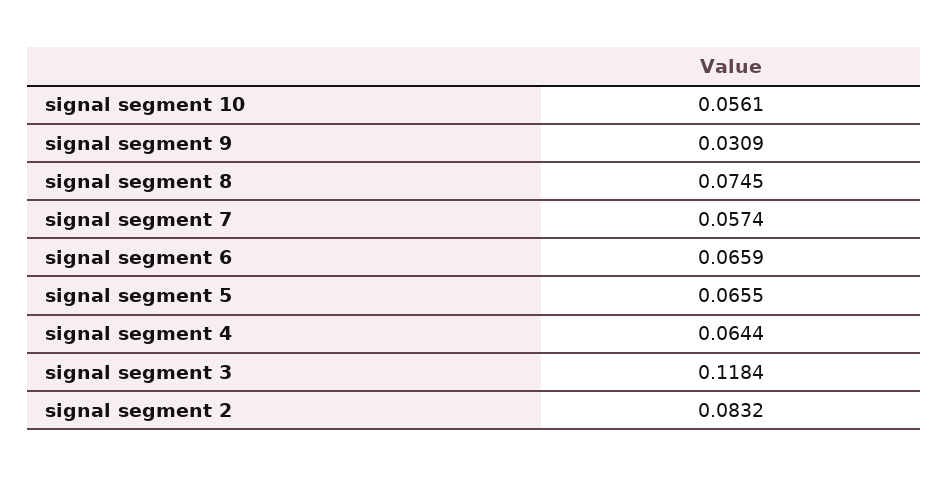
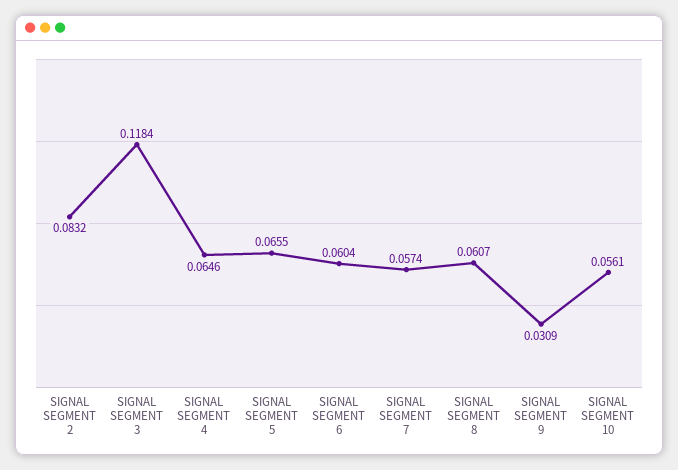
signal segment 8: 0.0745 -> 0.0607
signal segment 6: 0.0659 -> 0.0604
signal segment 4: 0.0644 -> 0.0646

